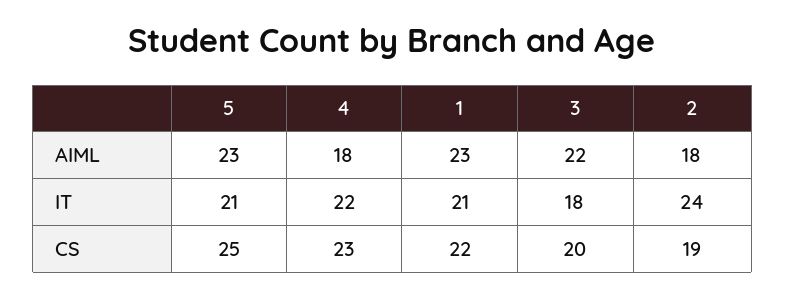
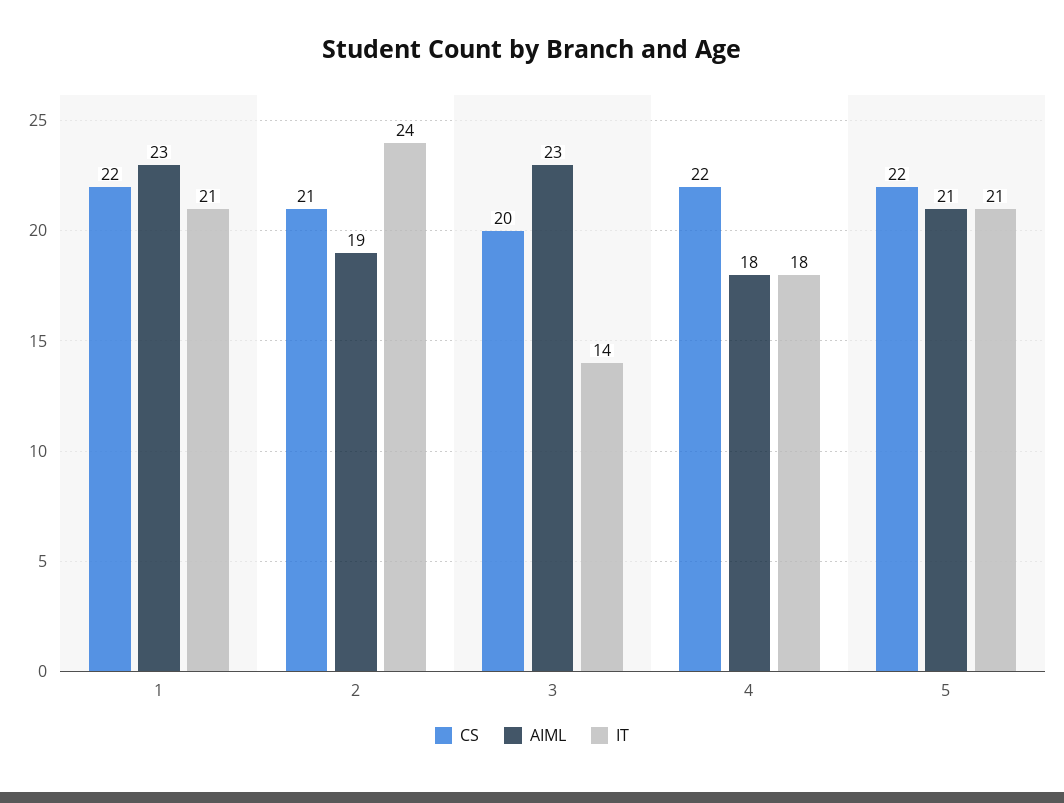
AIML, 5: 23 -> 21
AIML, 3: 22 -> 23
AIML, 2: 18 -> 19
IT, 4: 22 -> 18
IT, 3: 18 -> 14
CS, 5: 25 -> 22
CS, 4: 23 -> 22
CS, 2: 19 -> 21

